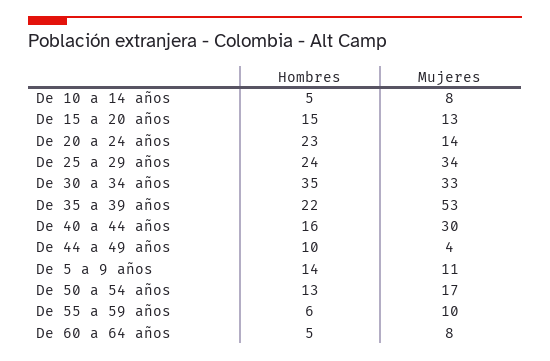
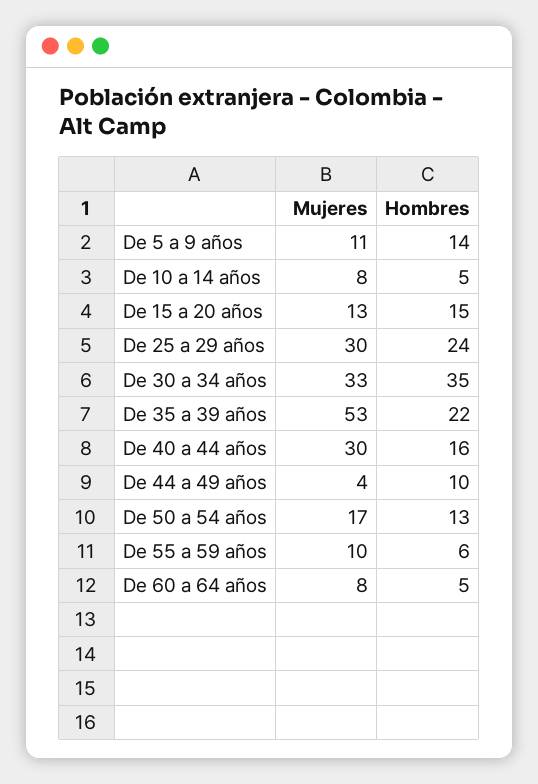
Hombres, De 20 a 24 años: 23 -> none
Mujeres, De 20 a 24 años: 14 -> none
Mujeres, De 25 a 29 años: 34 -> 30

